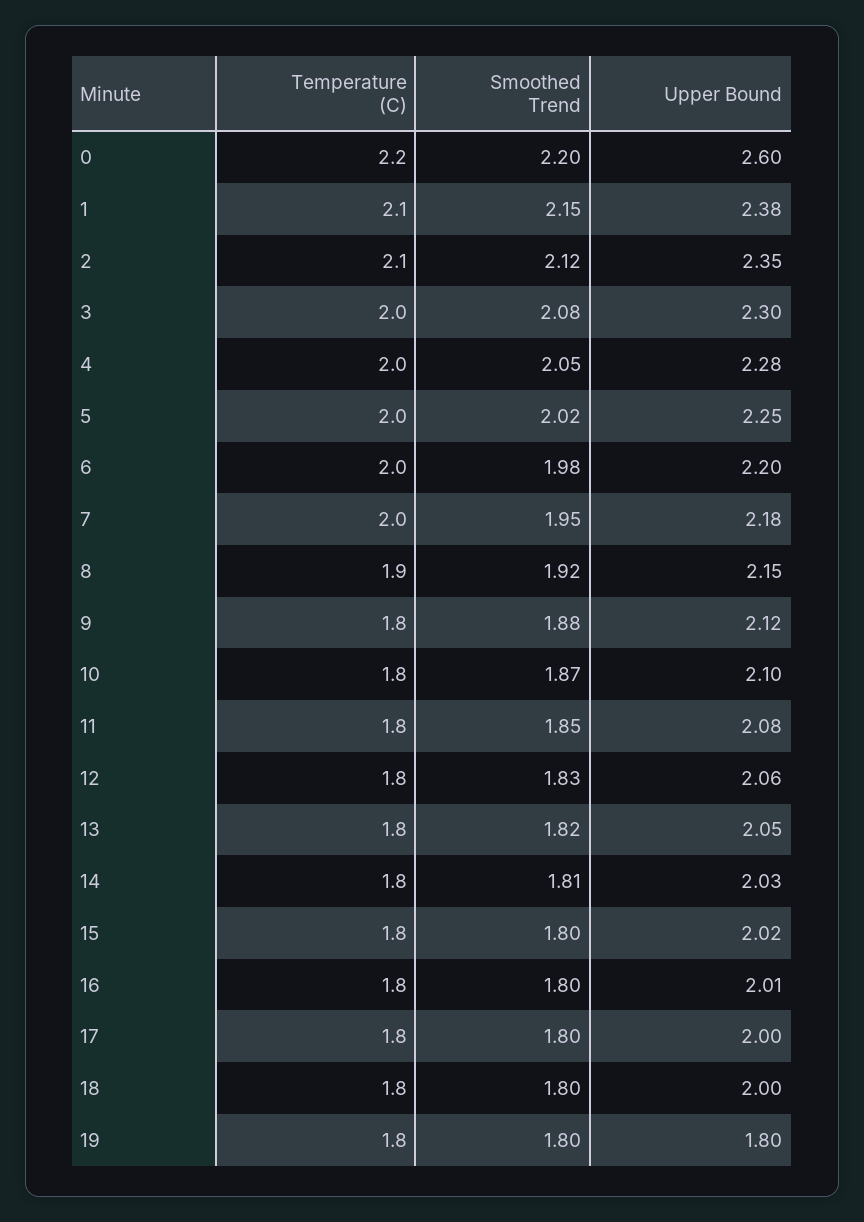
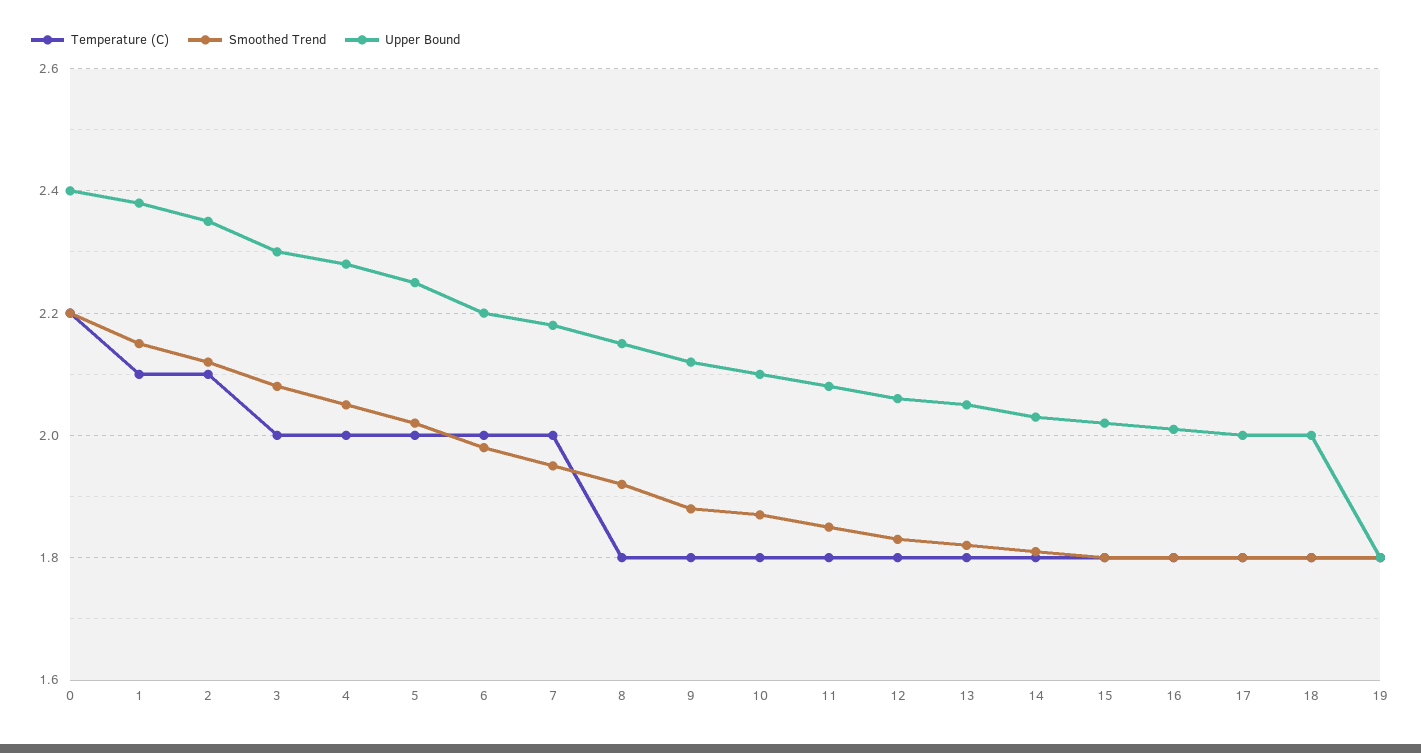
Upper Bound, 0: 2.6 -> 2.4
Temperature (C), 8: 1.9 -> 1.8

